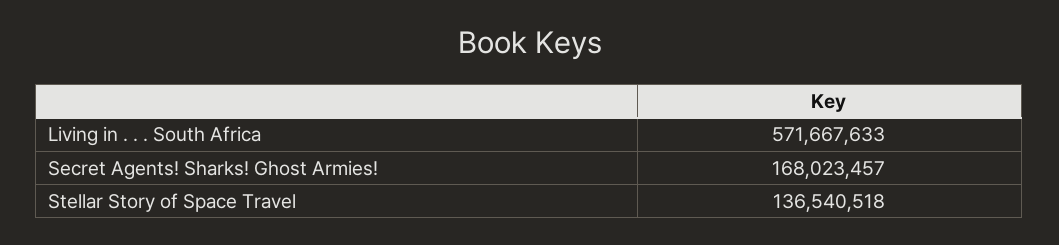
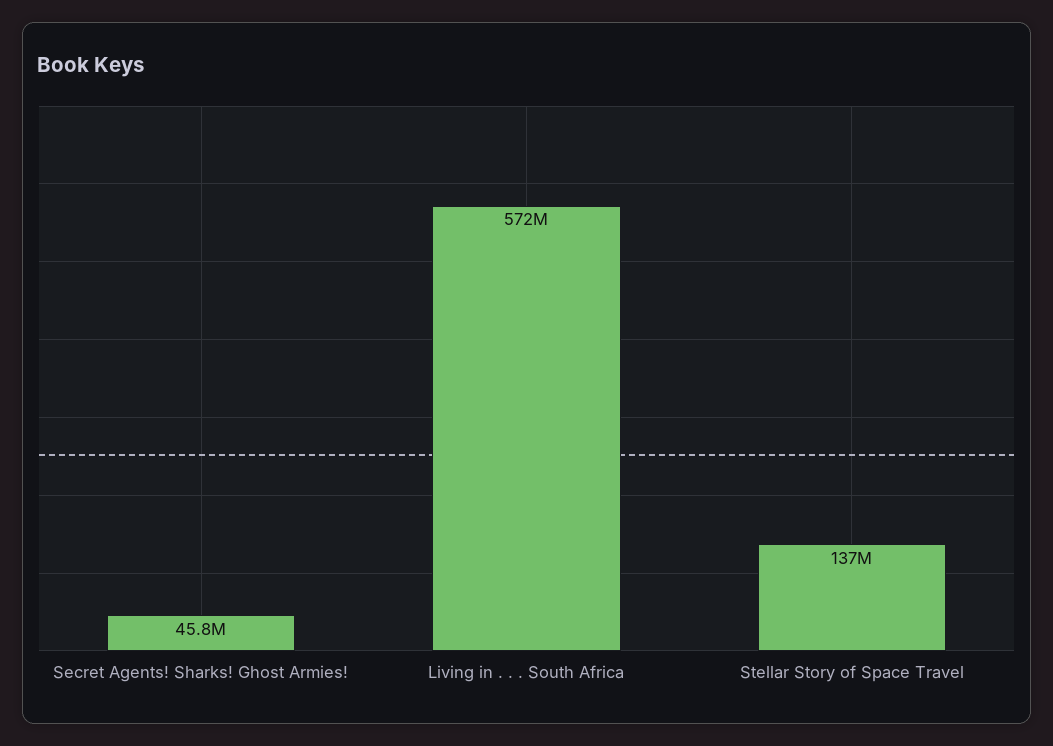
Secret Agents! Sharks! Ghost Armies!: 168023457 -> 45800000

